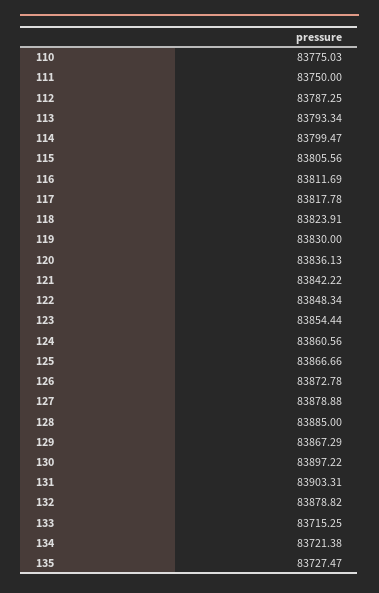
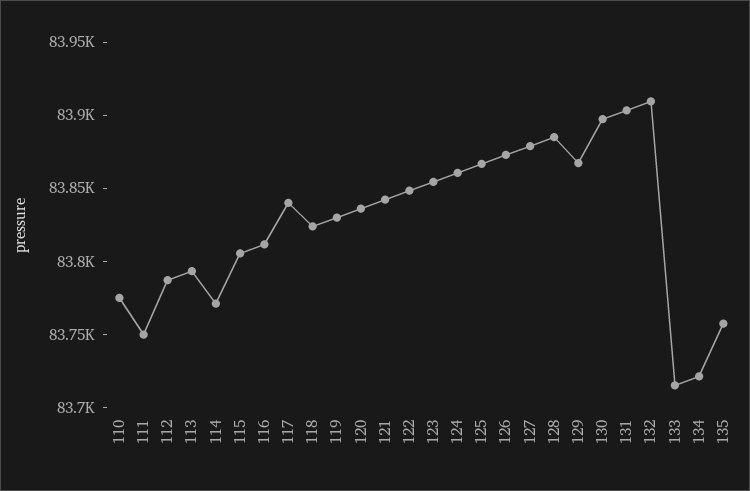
114: 83799.47 -> 83770
117: 83817.78 -> 83840
132: 83878.82 -> 83910
135: 83727.47 -> 83760

